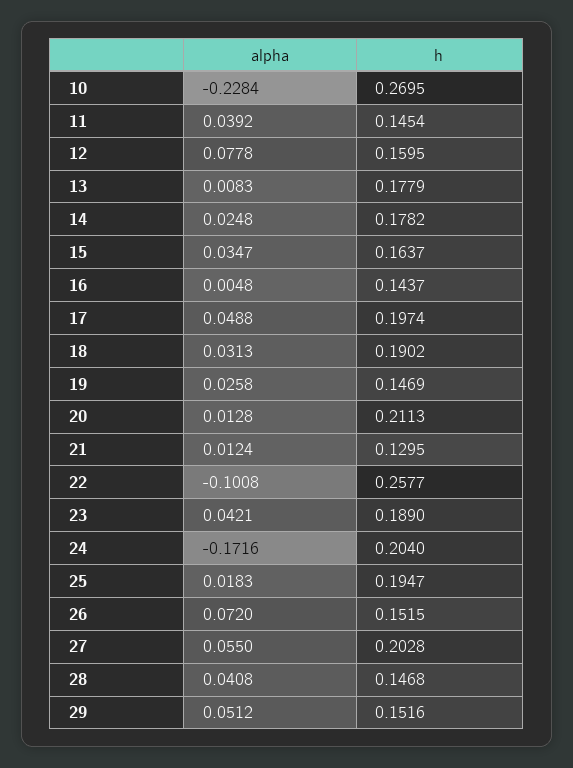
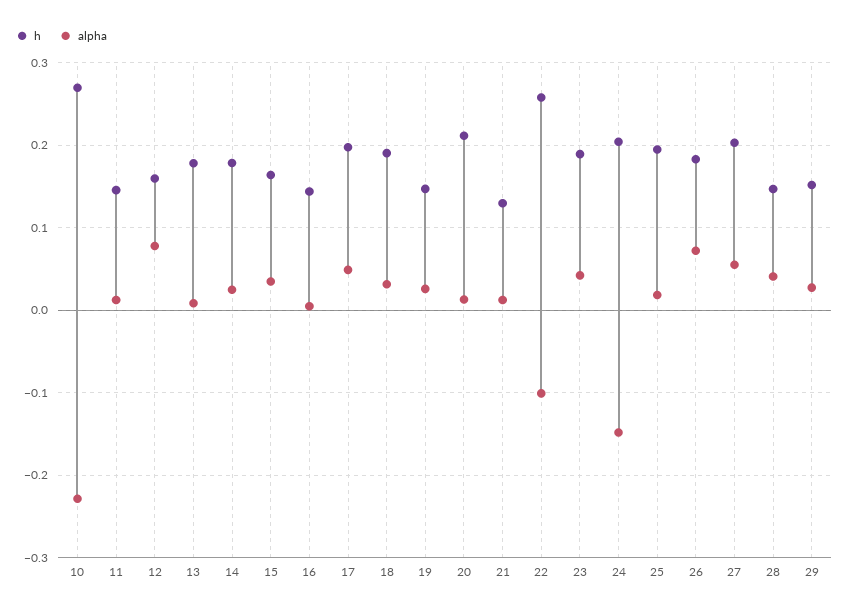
alpha, 11: 0.0392 -> 0.01
alpha, 24: -0.1716 -> -0.15
h, 26: 0.1515 -> 0.18
alpha, 29: 0.0512 -> 0.03

